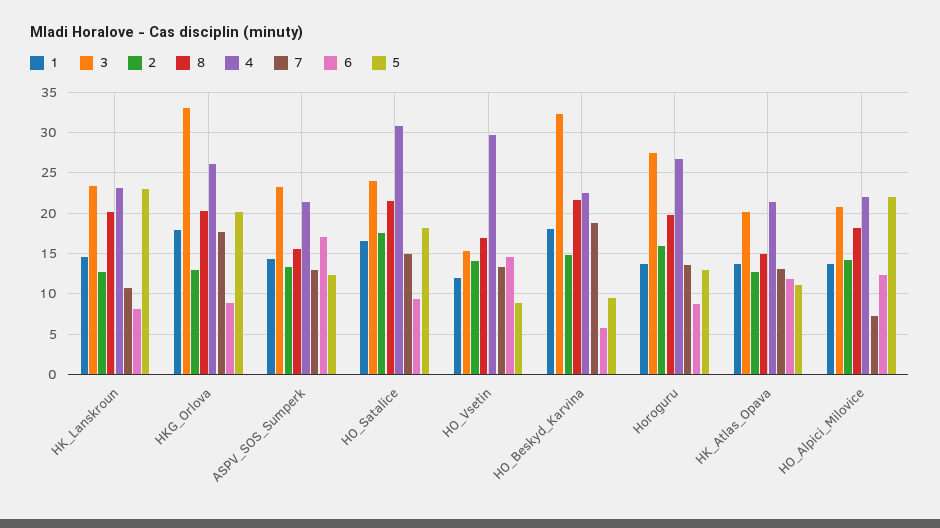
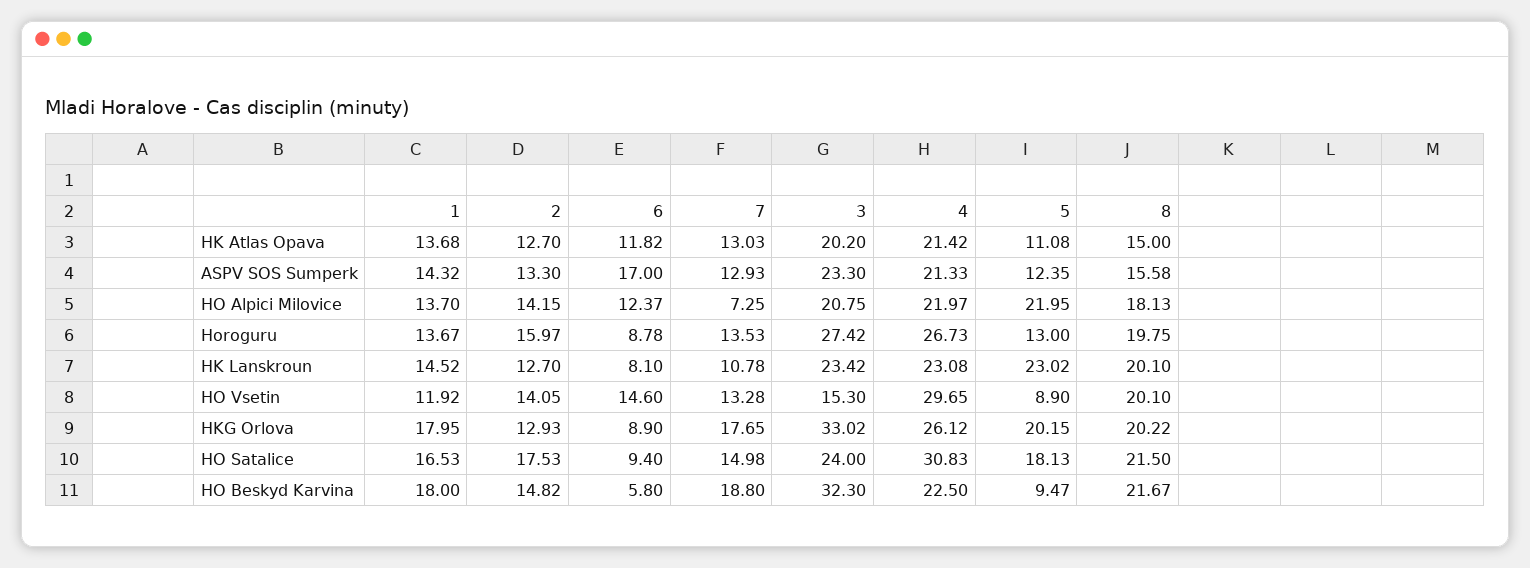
8, HO_Vsetin: 17 -> 20.1

